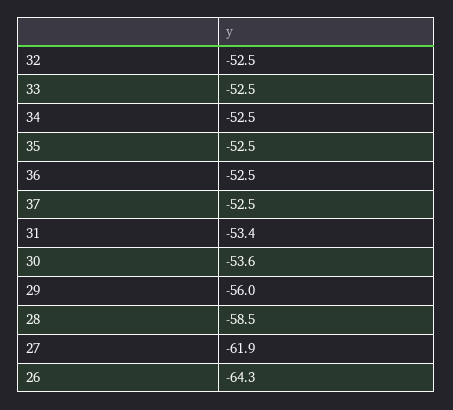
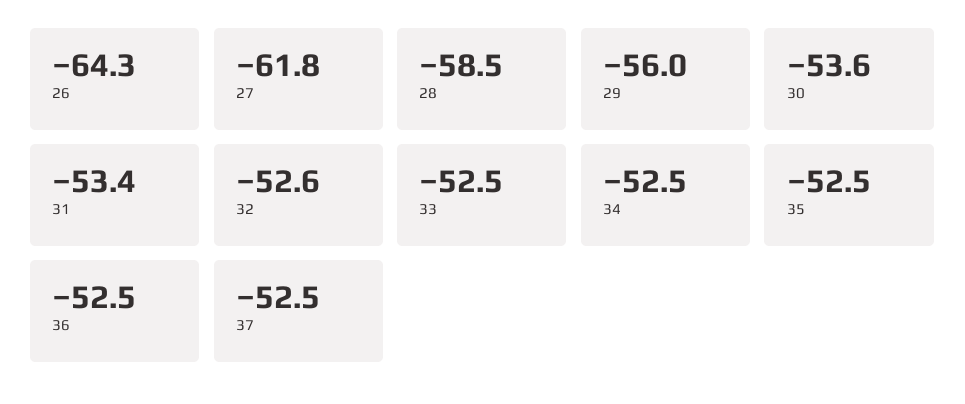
32: -52.5 -> -52.6
27: -61.9 -> -61.8

